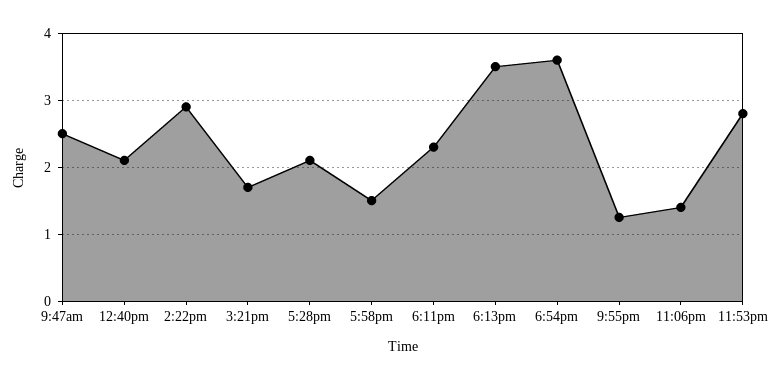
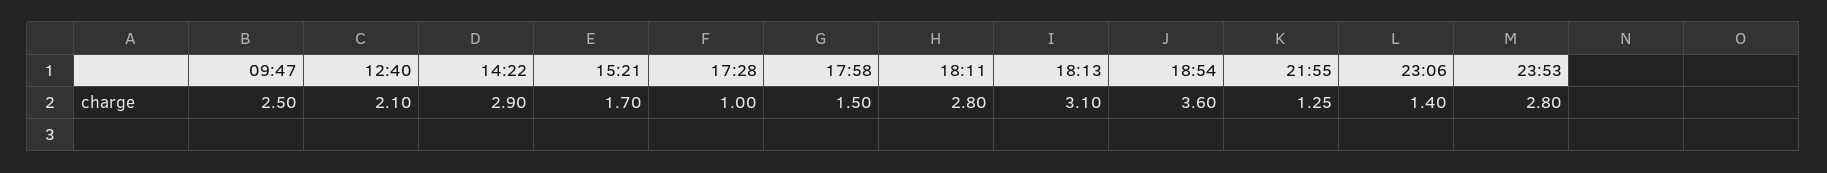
5:28pm: 2.1 -> 1
6:11pm: 2.3 -> 2.8
6:13pm: 3.5 -> 3.1

